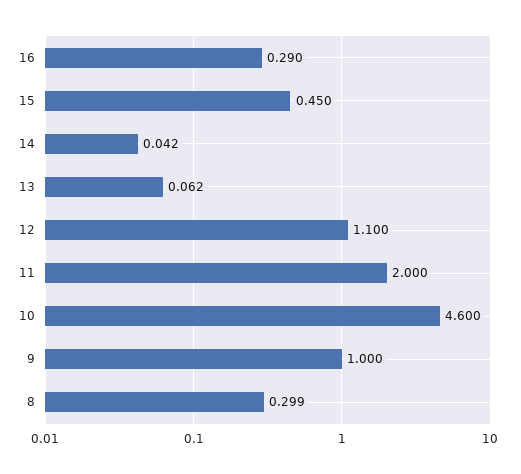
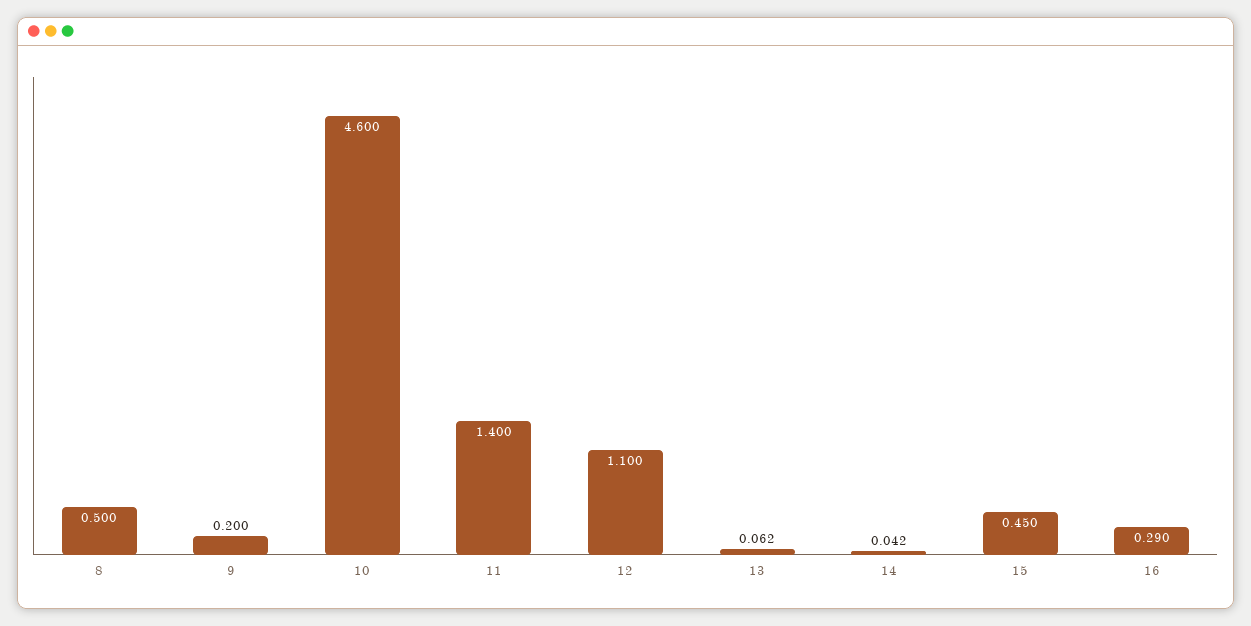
11: 2 -> 1.4
9: 1 -> 0.2
8: 0.299 -> 0.5

